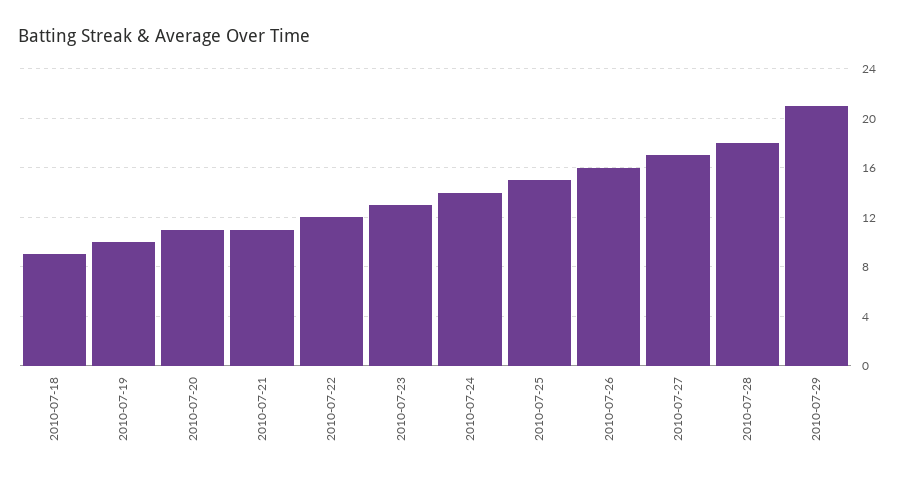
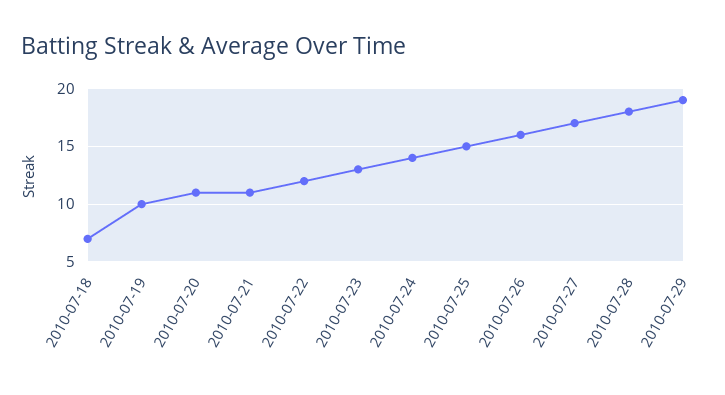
2010-07-18: 9 -> 7
2010-07-29: 21 -> 19

